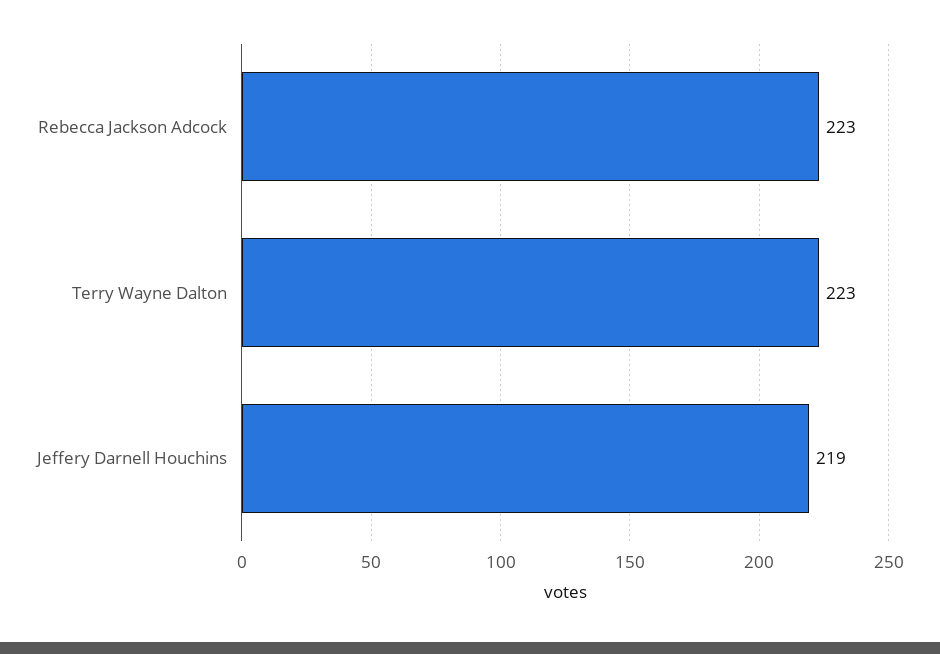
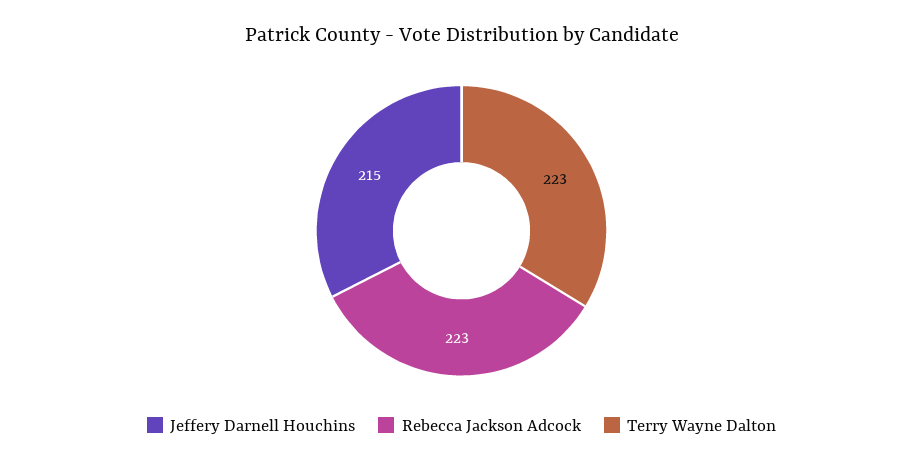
Jeffery Darnell Houchins: 219 -> 215

